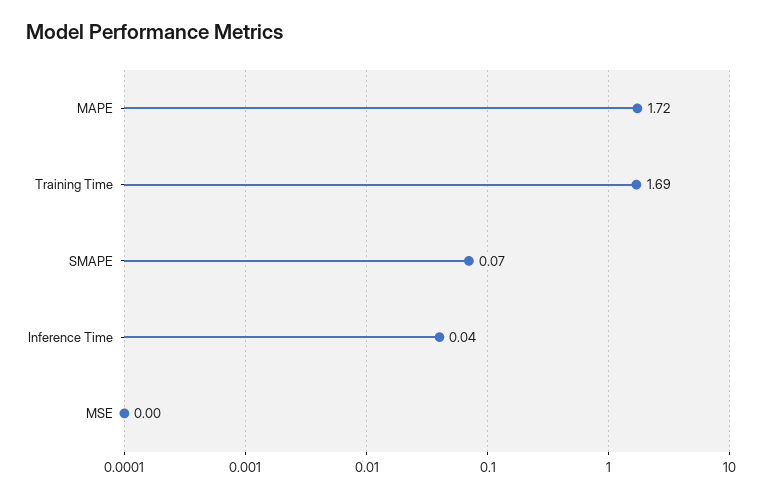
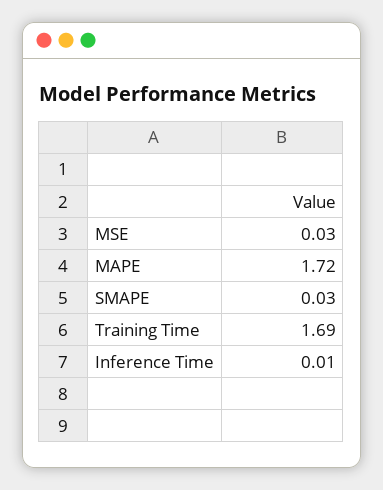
SMAPE: 0.07 -> 0.03
Inference Time: 0.04 -> 0.01
MSE: 0 -> 0.03

